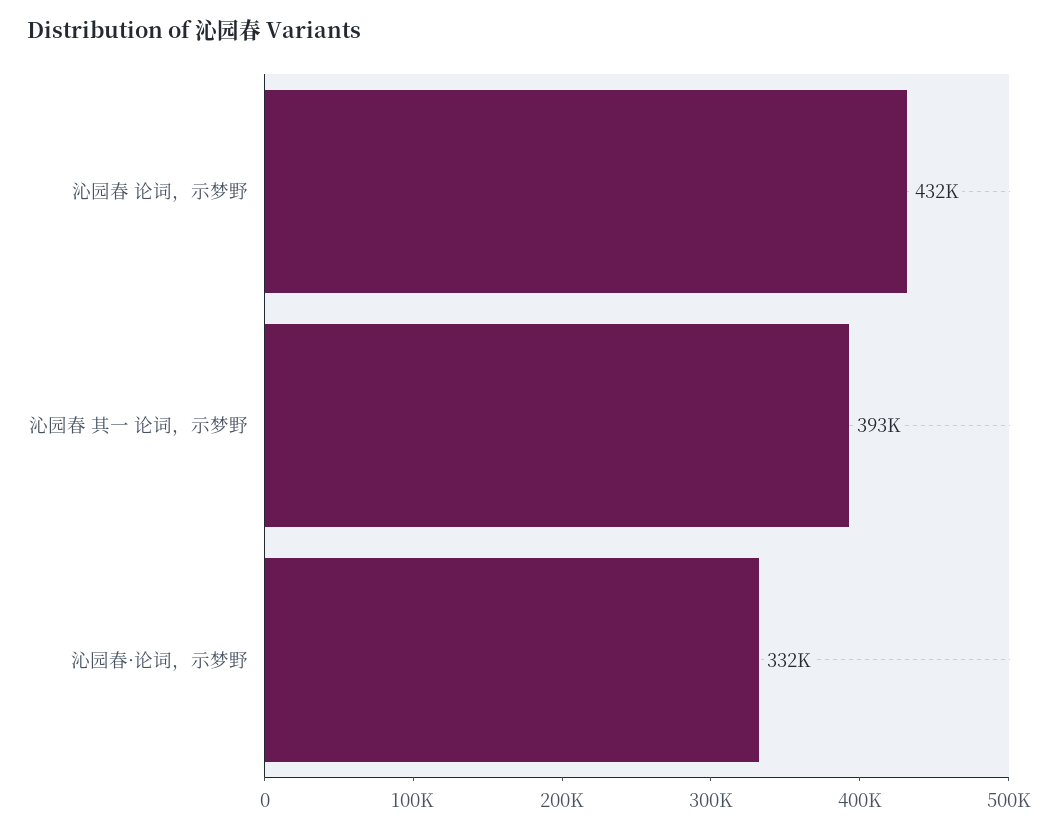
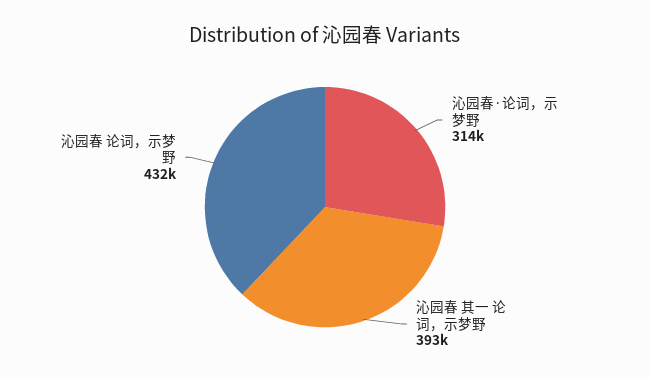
沁园春·论词，示梦野: 332000 -> 314000

